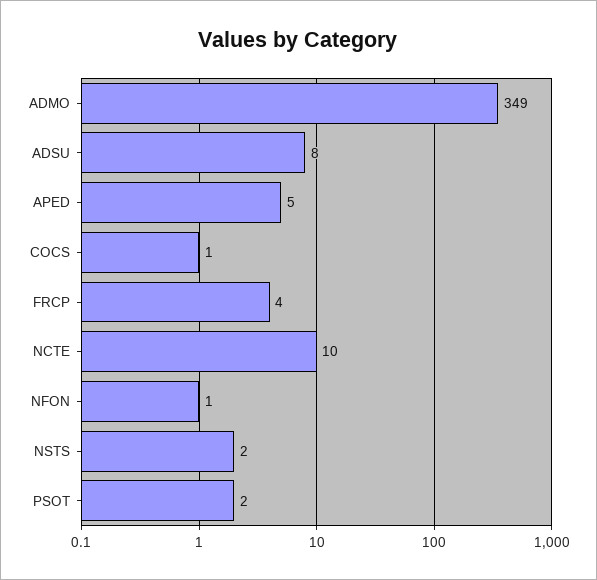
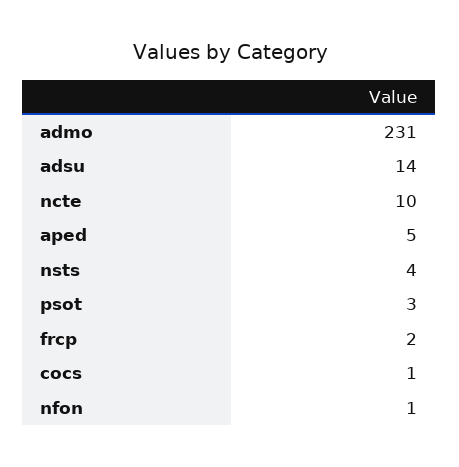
ADMO: 349 -> 231
ADSU: 8 -> 14
FRCP: 4 -> 2
NSTS: 2 -> 4
PSOT: 2 -> 3

